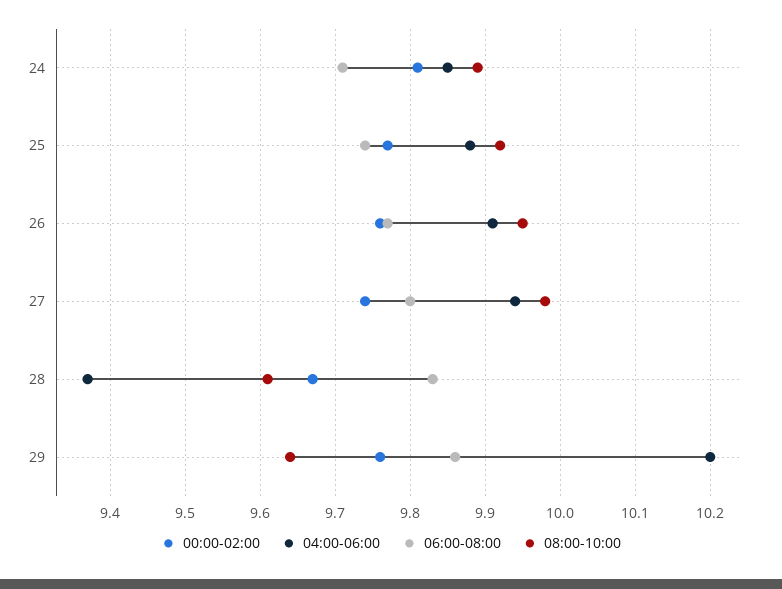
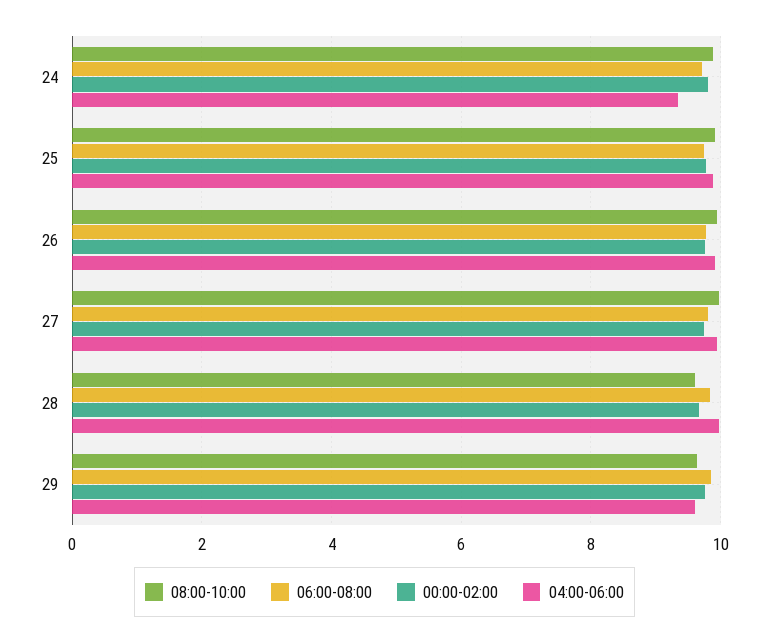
04:00-06:00, 24: 9.85 -> 9.4
04:00-06:00, 28: 9.37 -> 10
04:00-06:00, 29: 10.2 -> 9.6

